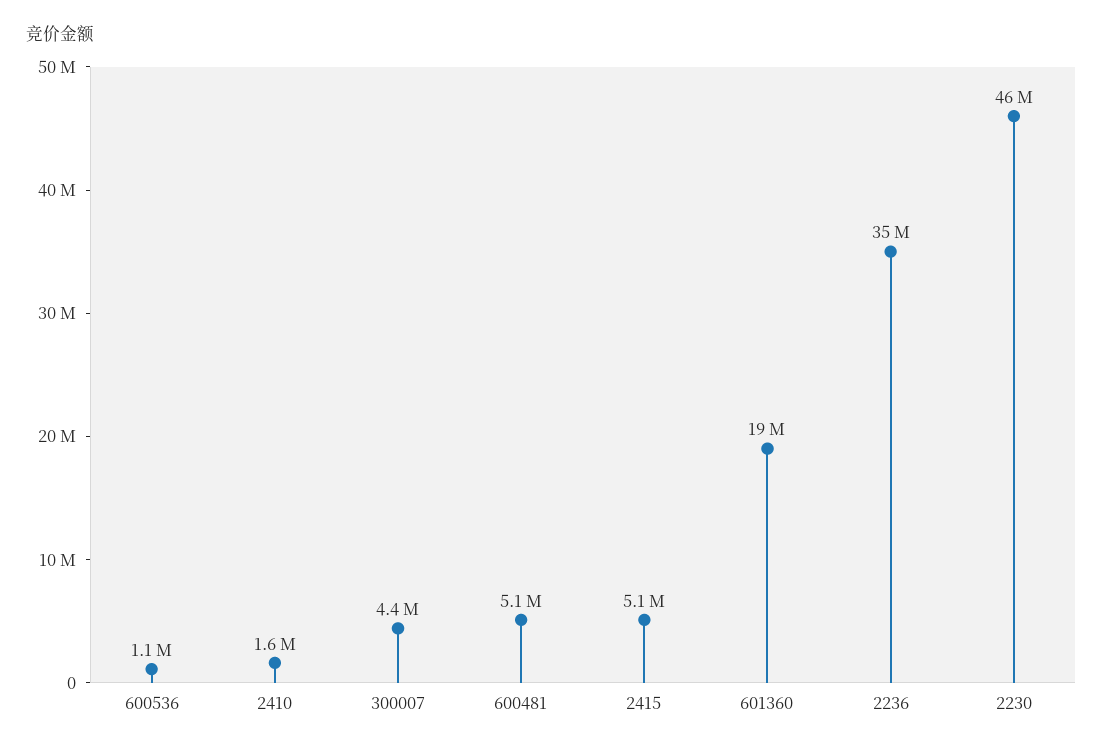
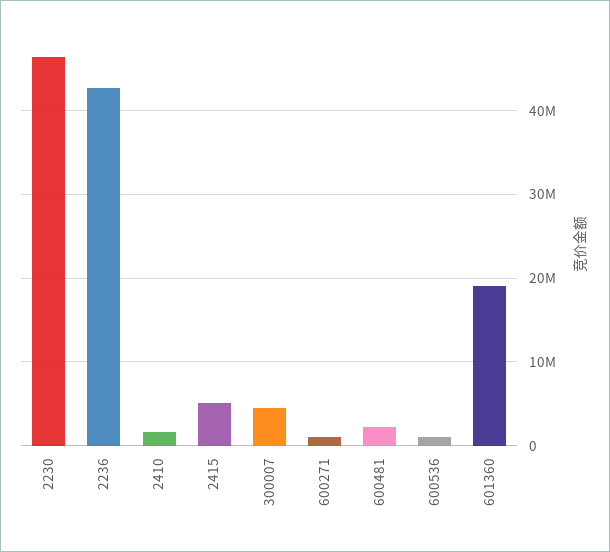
600481: 5100000 -> 2000000
2236: 35000000 -> 43000000
600271: none -> 1000000

